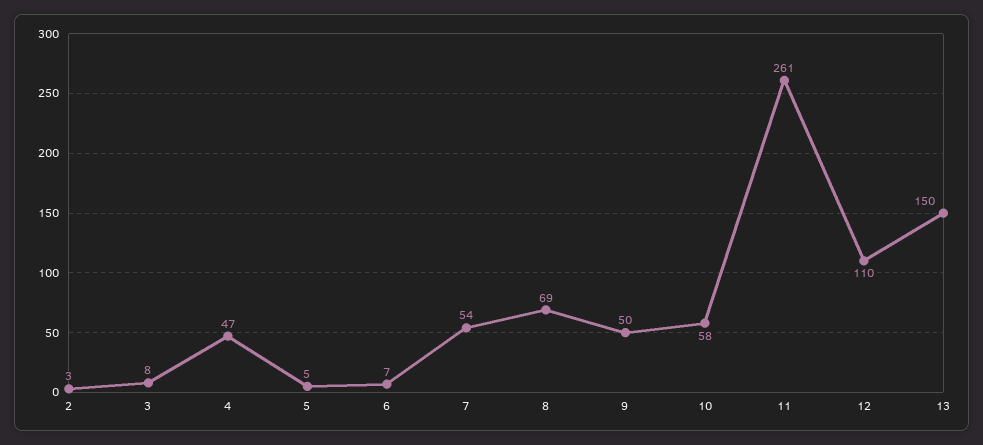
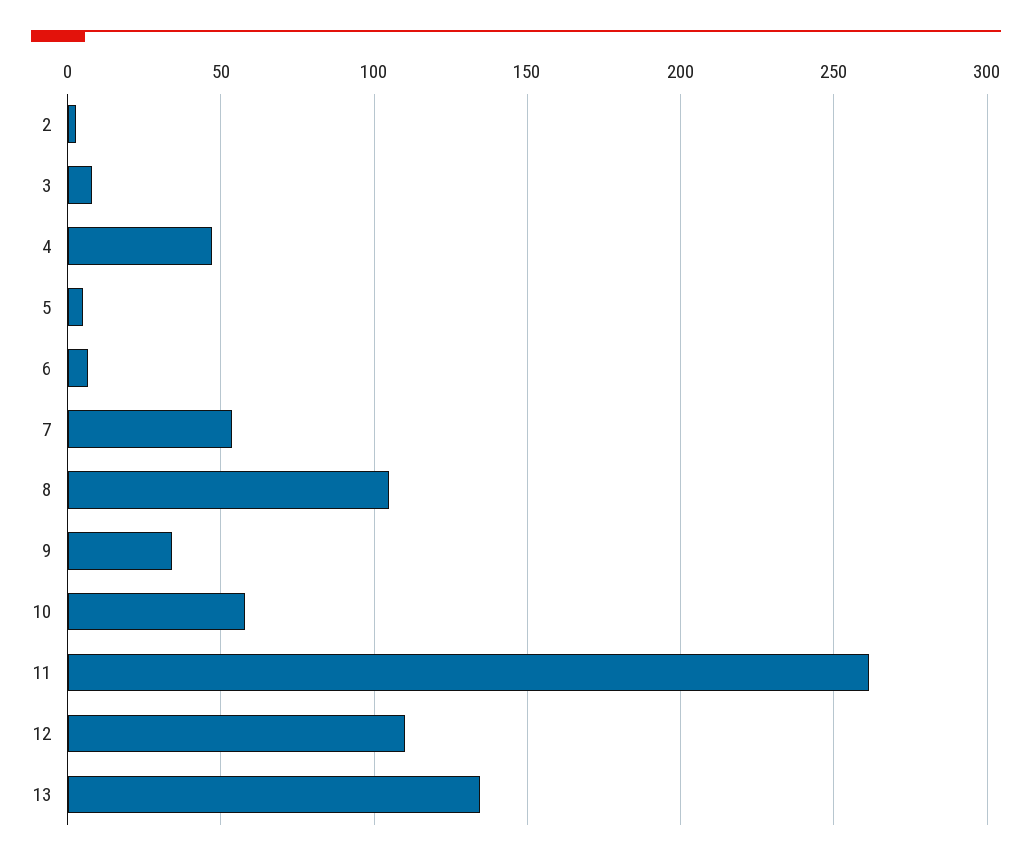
8: 69 -> 105
9: 50 -> 35
13: 150 -> 135

